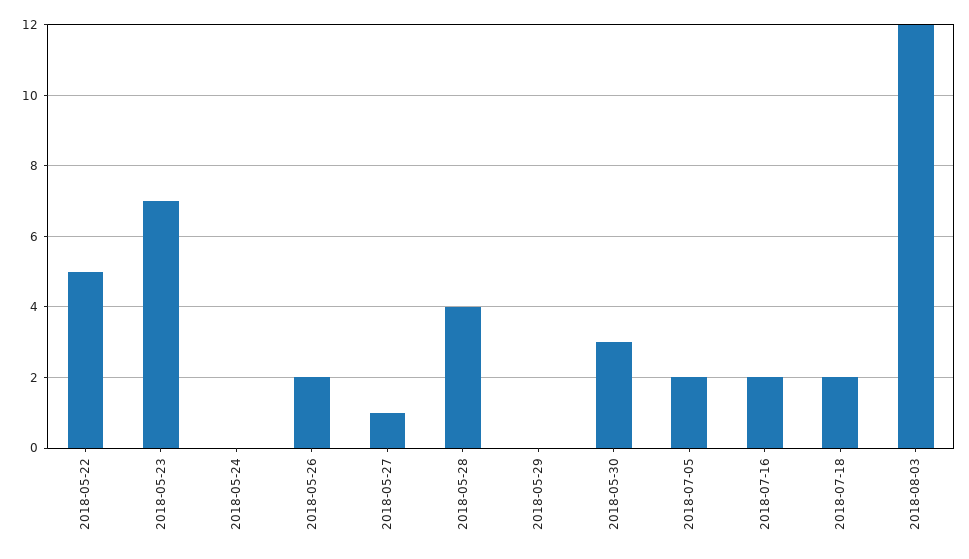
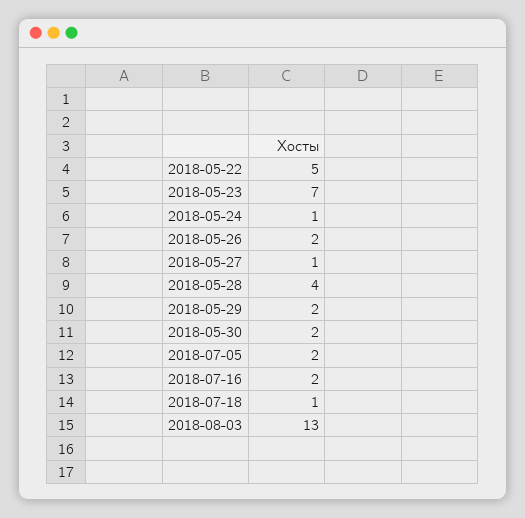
2018-05-24: 0 -> 1
2018-05-29: 0 -> 2
2018-05-30: 3 -> 2
2018-07-18: 2 -> 1
2018-08-03: 12 -> 13

